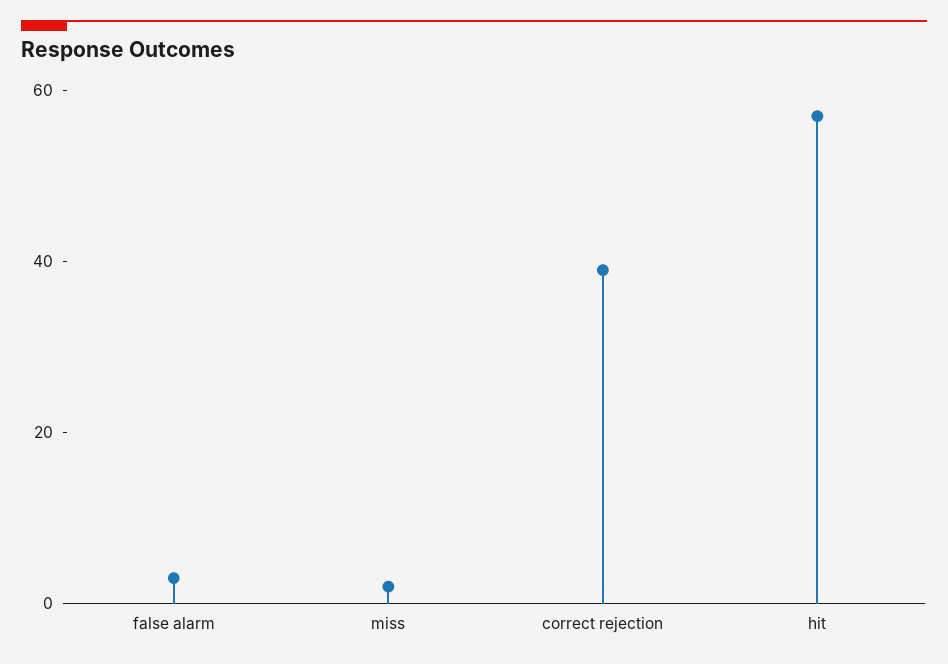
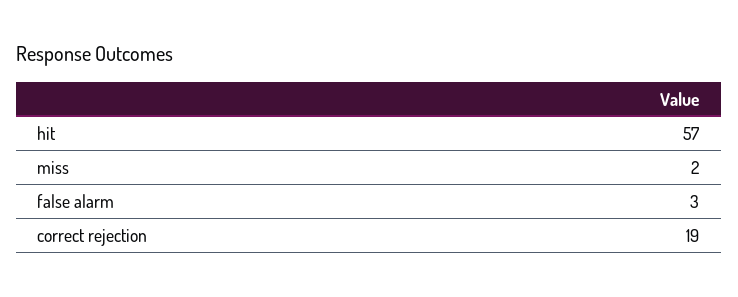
correct rejection: 40 -> 19

